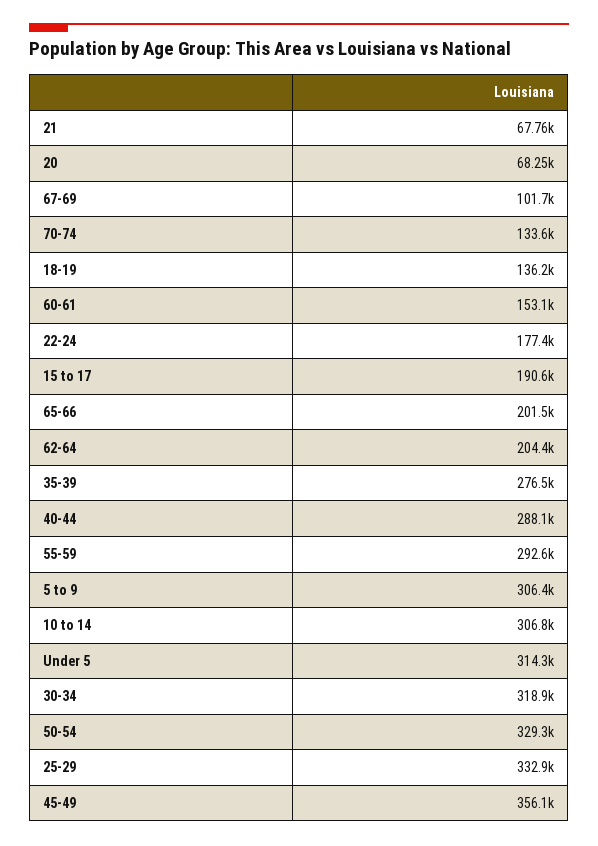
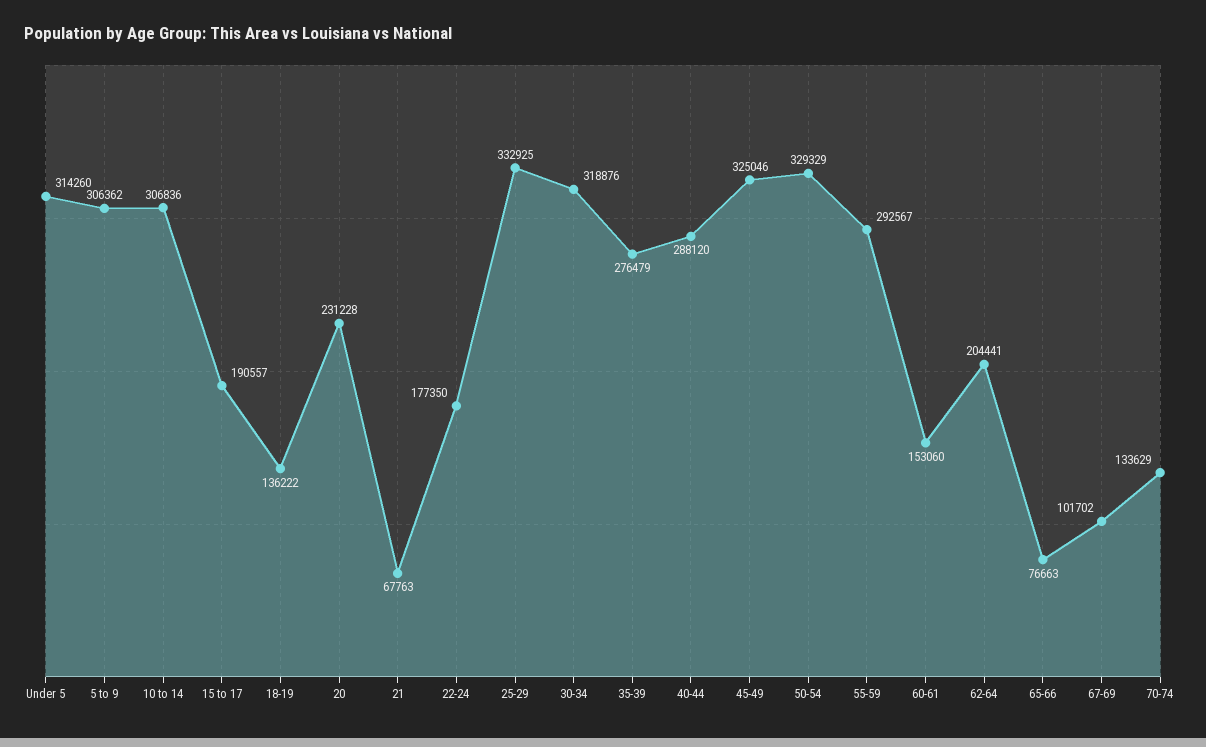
20: 68250 -> 231228
65-66: 201500 -> 76663
45-49: 356100 -> 325046

